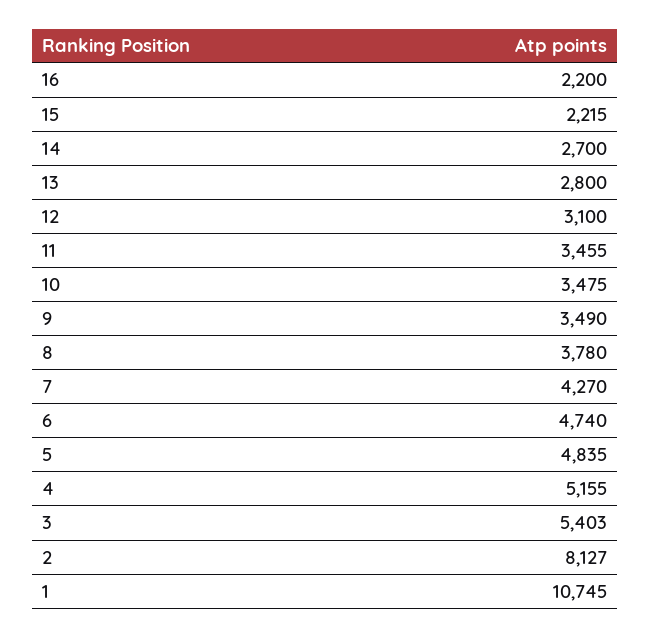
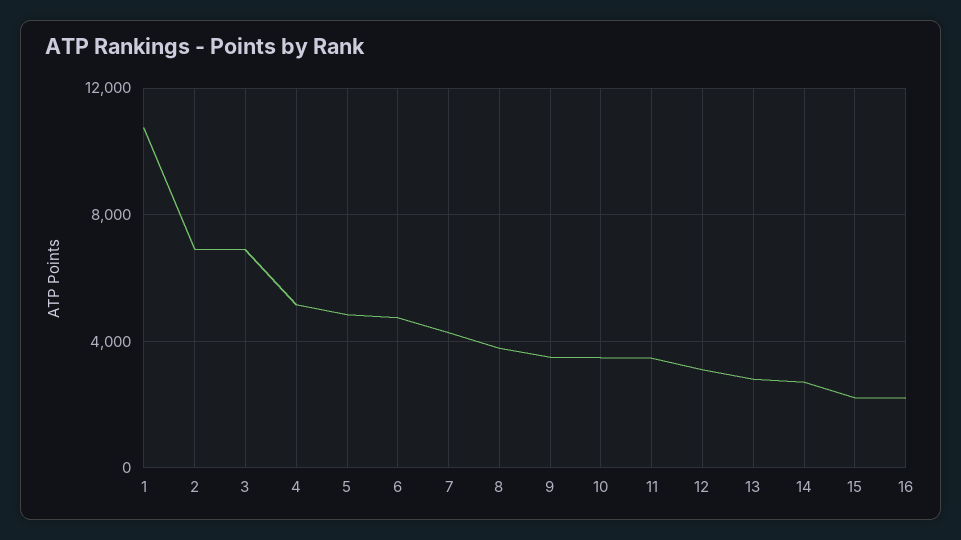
3: 5403 -> 7000
2: 8127 -> 7000

